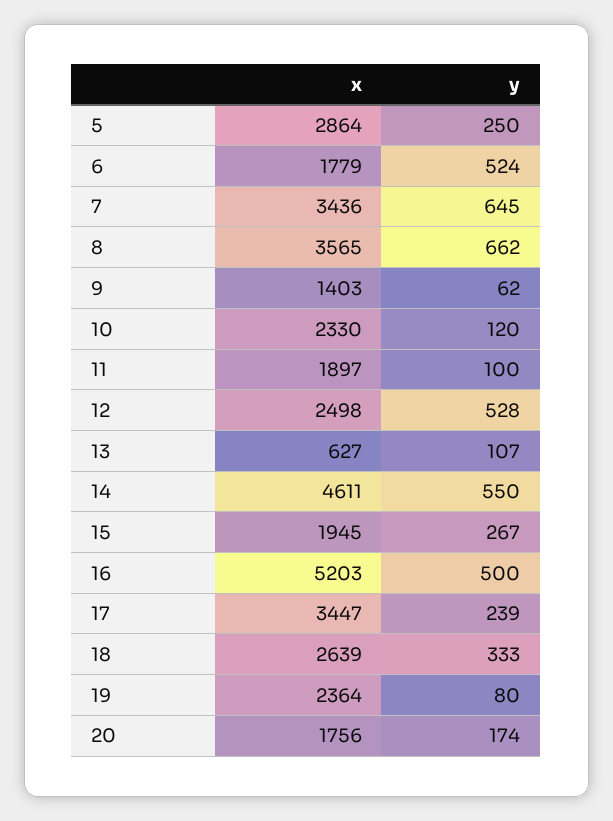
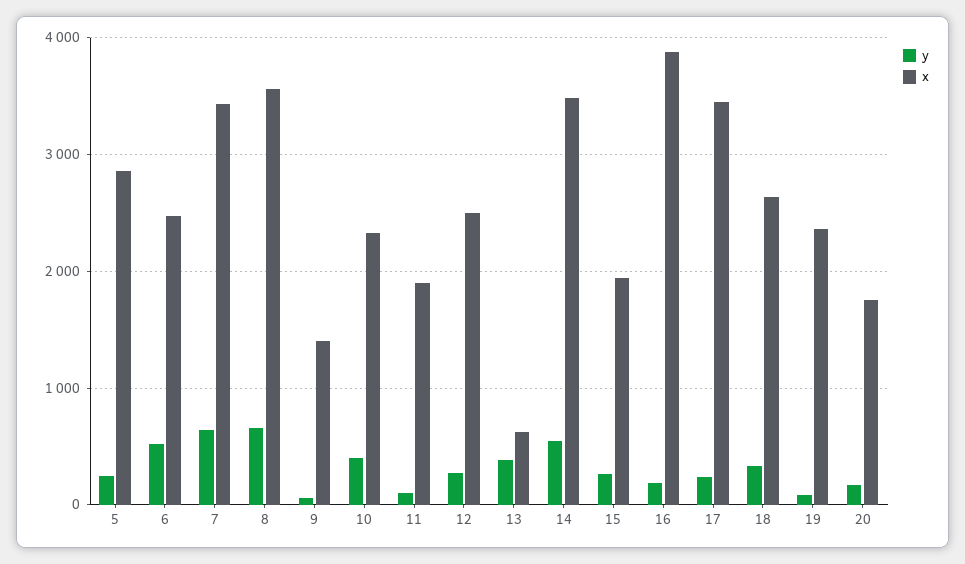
x, 6: 1779 -> 2500
y, 10: 120 -> 400
y, 12: 528 -> 300
y, 13: 107 -> 400
x, 14: 4611 -> 3500
x, 16: 5203 -> 3900
y, 16: 500 -> 200

